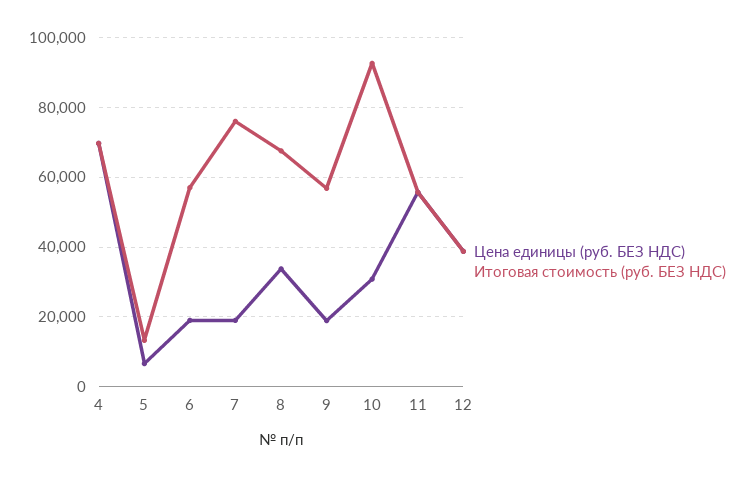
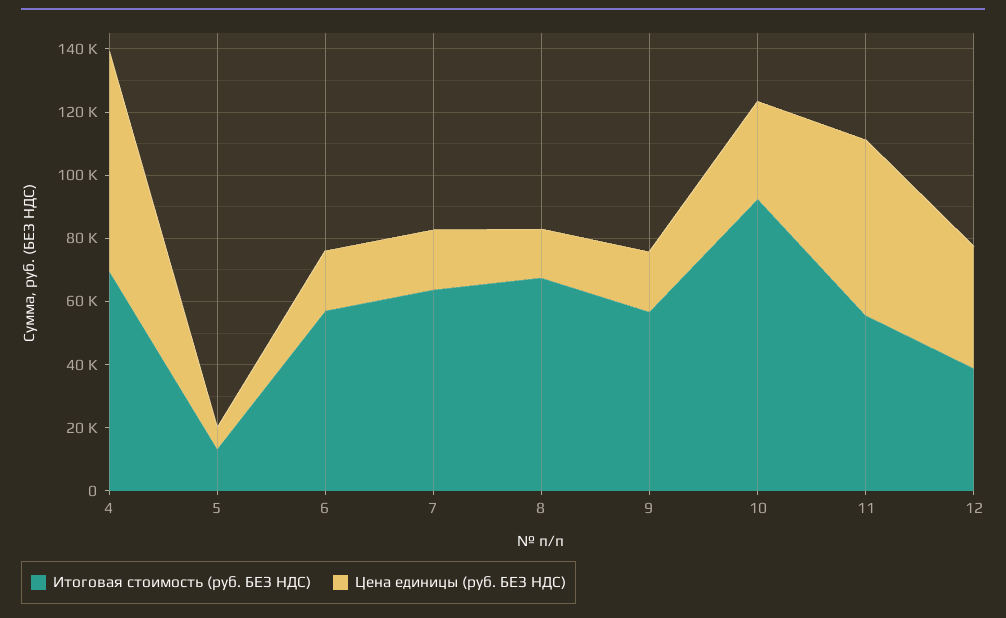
Итоговая стоимость (руб. БЕЗ НДС), 7: 76000 -> 65000
Цена единицы (руб. БЕЗ НДС), 8: 34000 -> 15000

